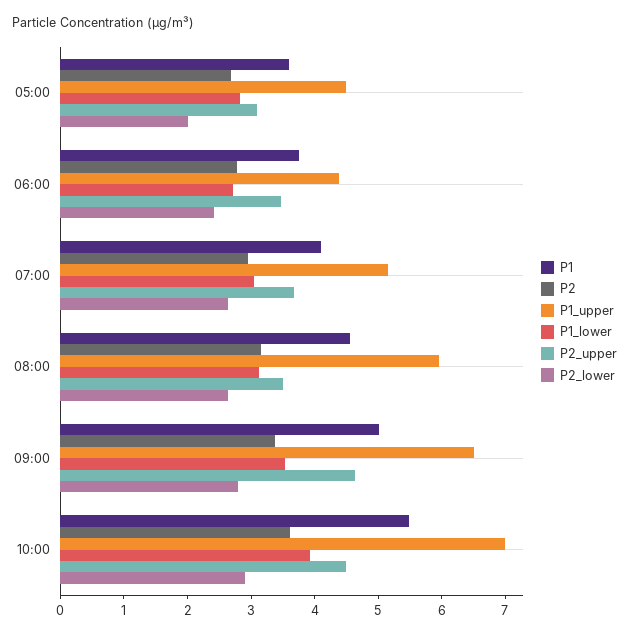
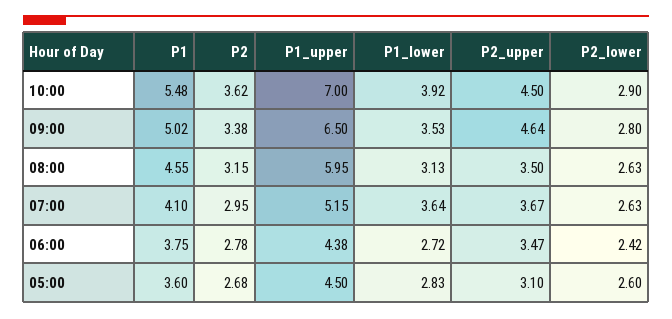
P2_lower, 05:00: 2 -> 2.6
P1_lower, 07:00: 3 -> 3.64

